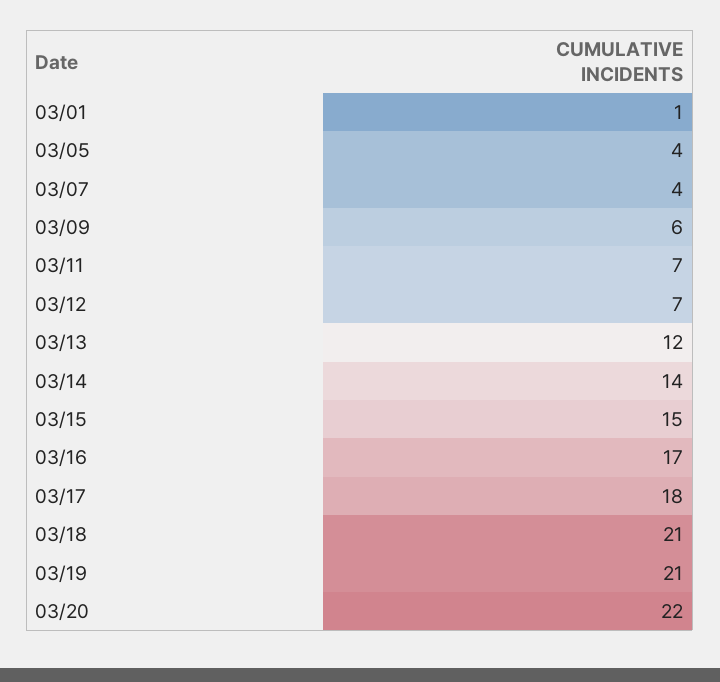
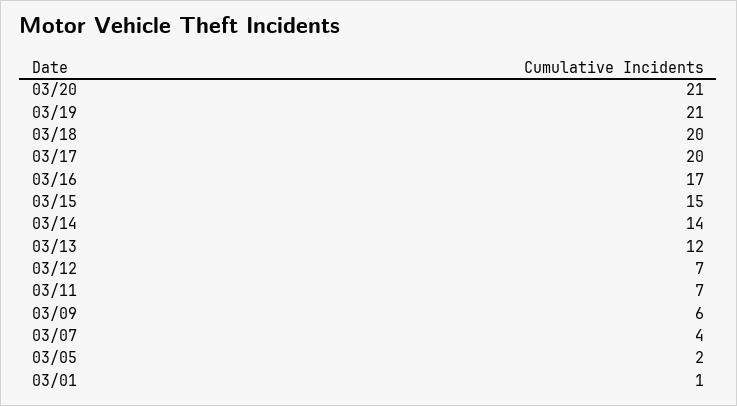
03/05: 4 -> 2
03/17: 18 -> 20
03/18: 21 -> 20
03/20: 22 -> 21

